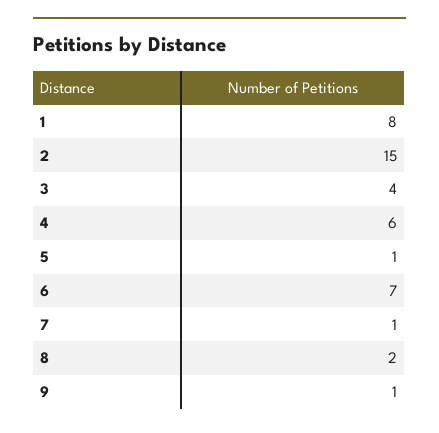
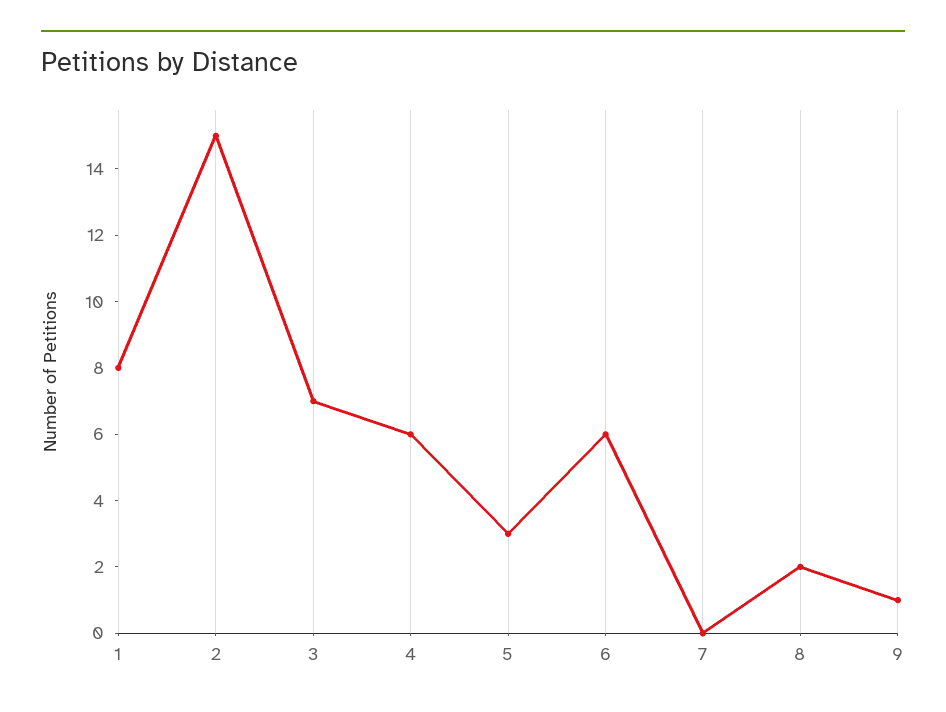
3: 4 -> 7
5: 1 -> 3
6: 7 -> 6
7: 1 -> 0

